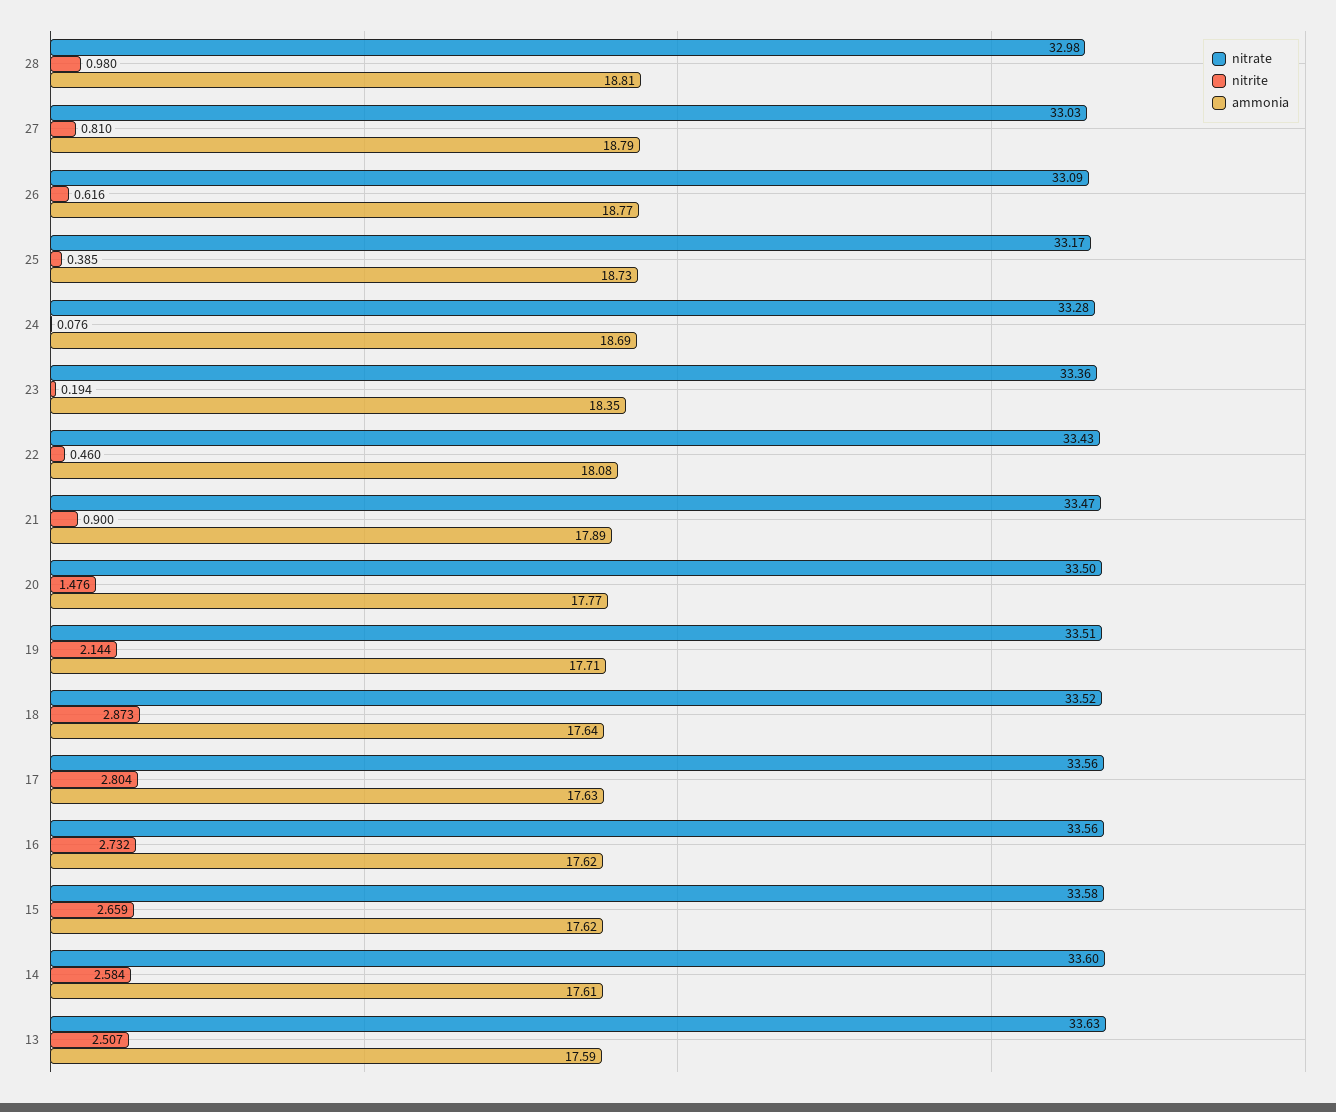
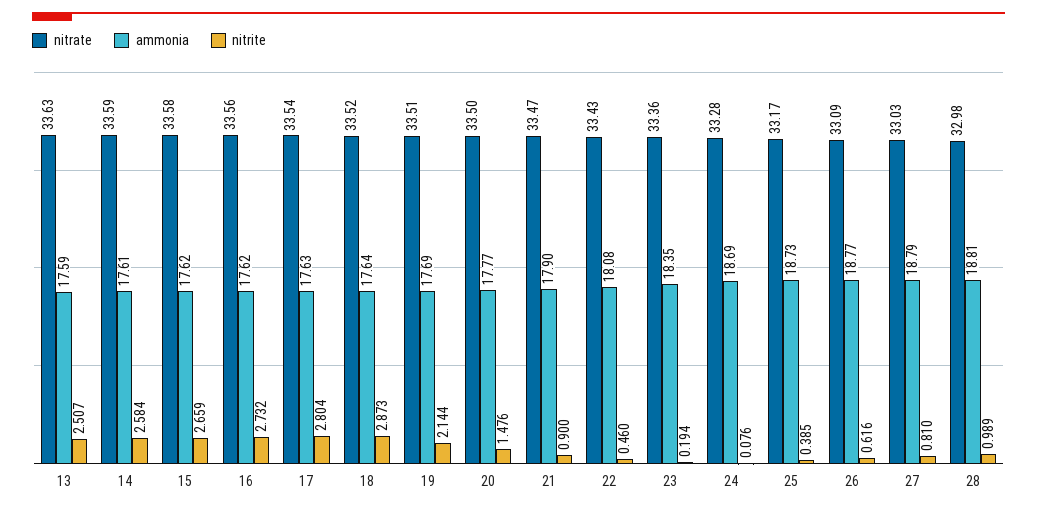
nitrite, 28: 0.98 -> 0.989
ammonia, 21: 17.89 -> 17.9
ammonia, 19: 17.71 -> 17.69
nitrate, 17: 33.56 -> 33.54
nitrate, 14: 33.6 -> 33.59

